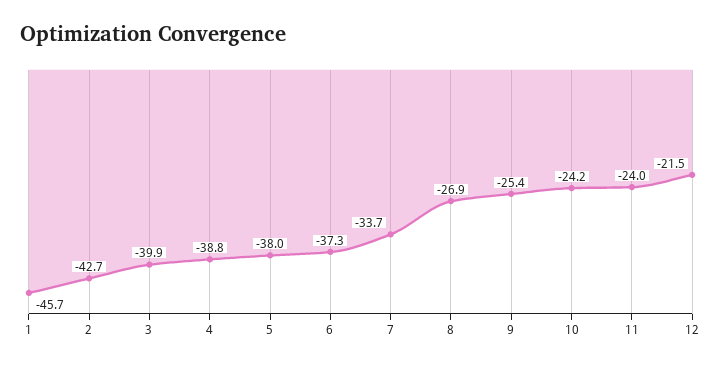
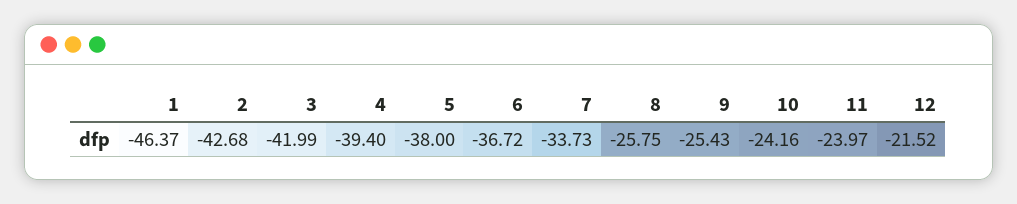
1: -45.7 -> -46.37
3: -39.9 -> -41.99
4: -38.8 -> -39.4
6: -37.3 -> -36.72
8: -26.9 -> -25.75

